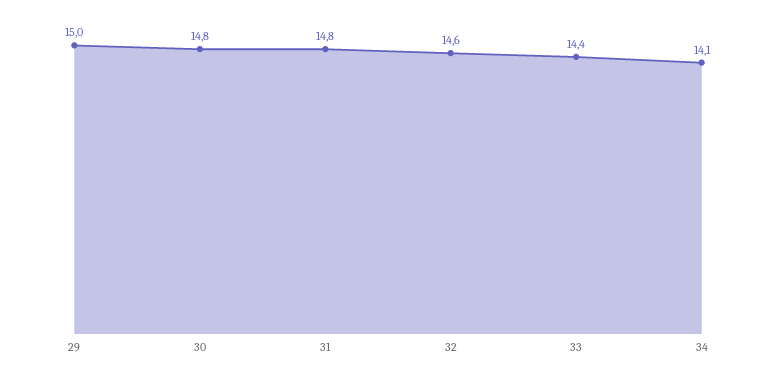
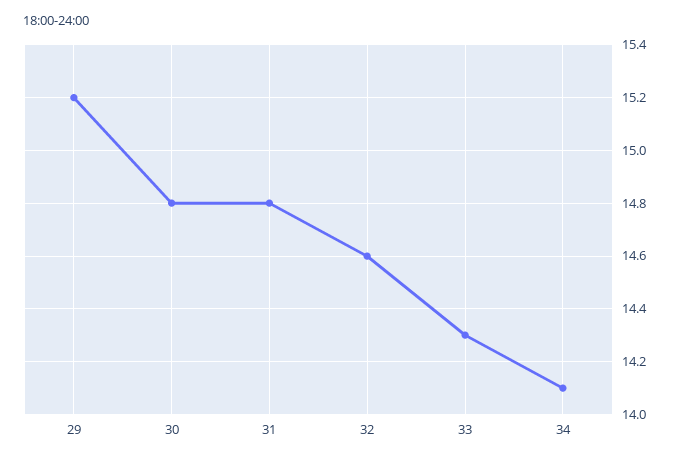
29: 15 -> 15.2
33: 14.4 -> 14.3

